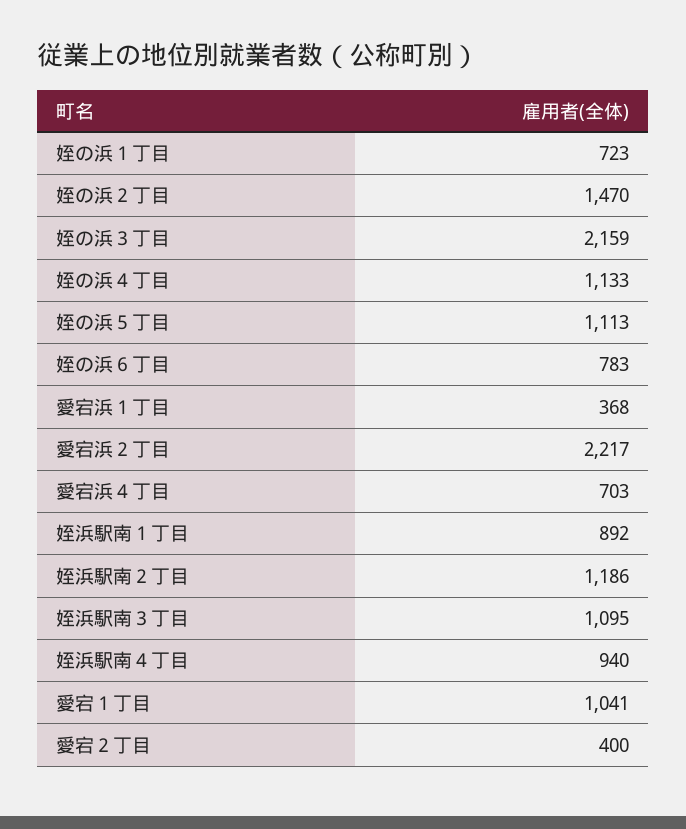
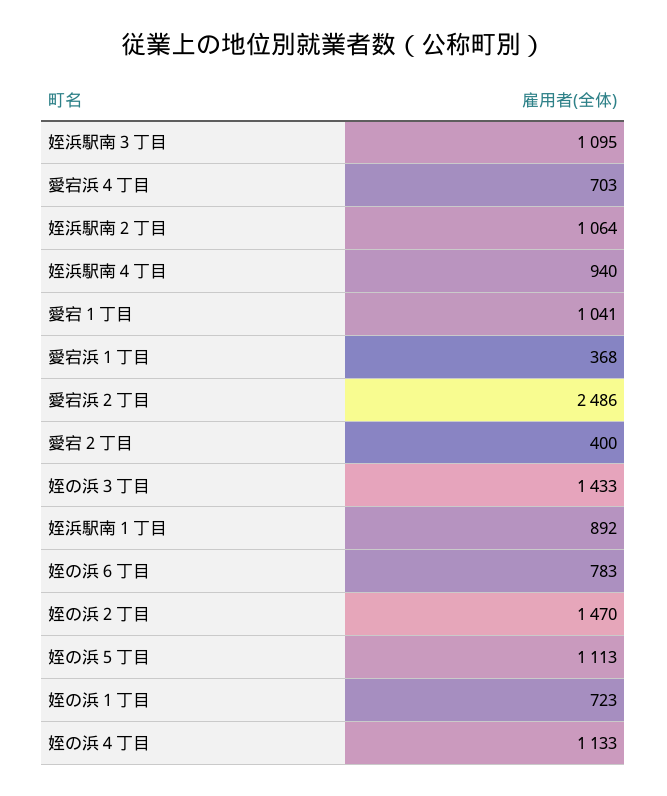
姪の浜３丁目: 2159 -> 1433
愛宕浜２丁目: 2217 -> 2486
姪浜駅南２丁目: 1186 -> 1064

